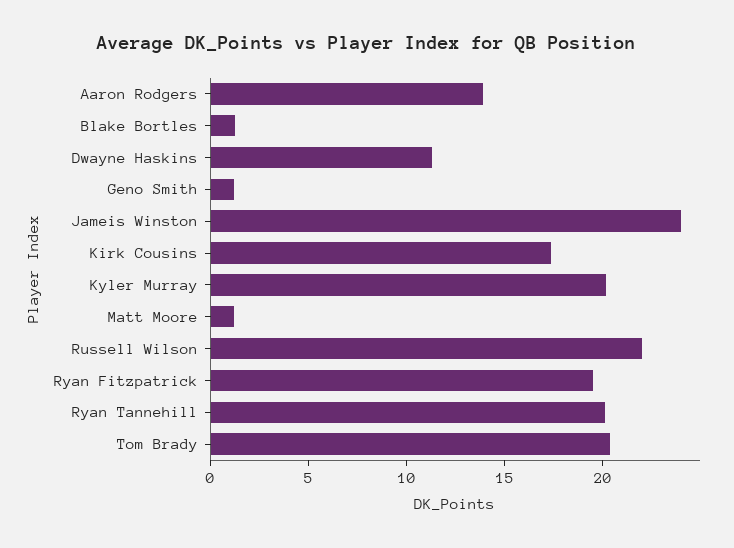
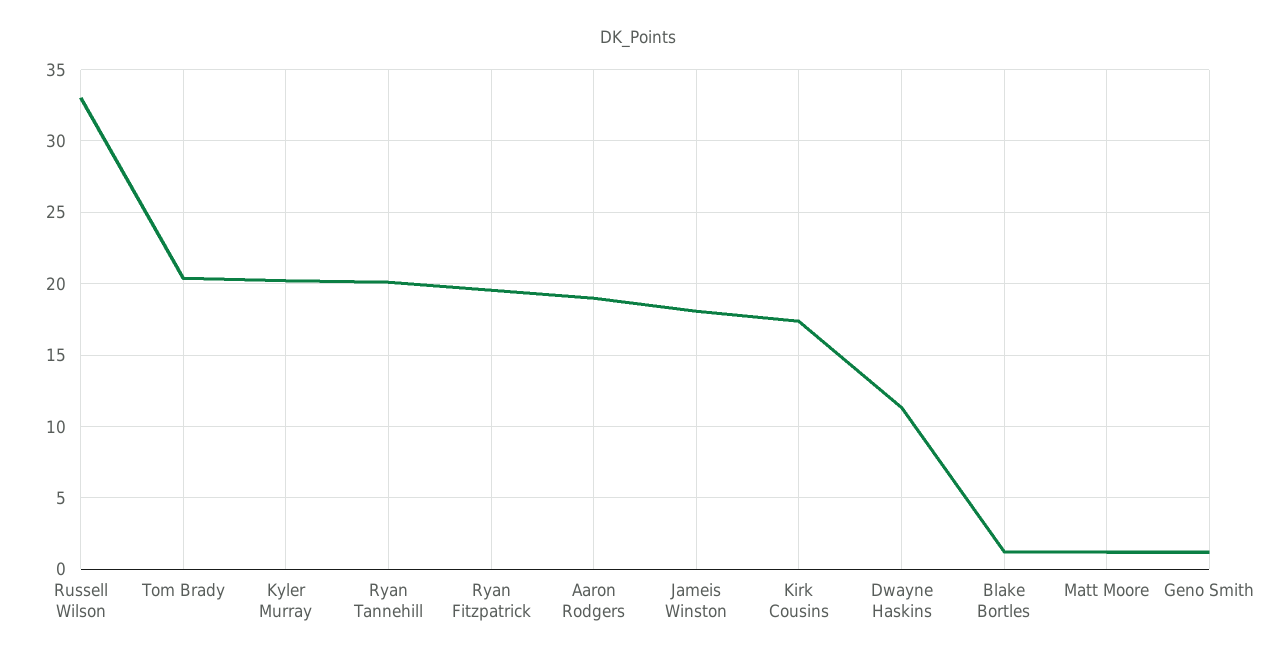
Aaron Rodgers: 14 -> 19
Jameis Winston: 24 -> 18
Russell Wilson: 22 -> 33

